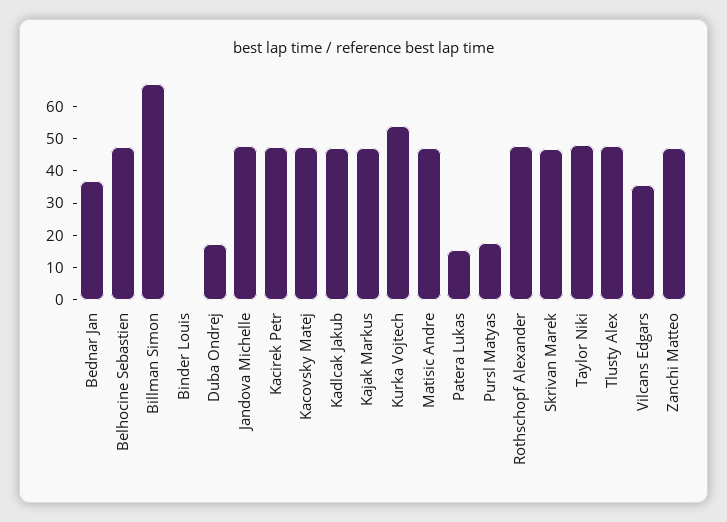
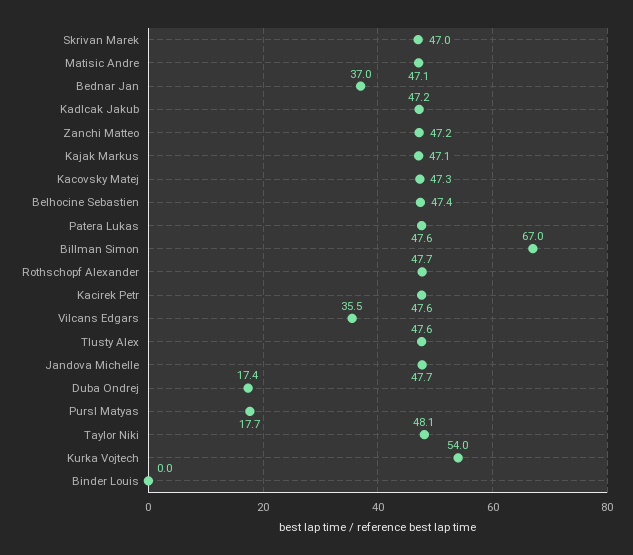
Patera Lukas: 15 -> 47.6

